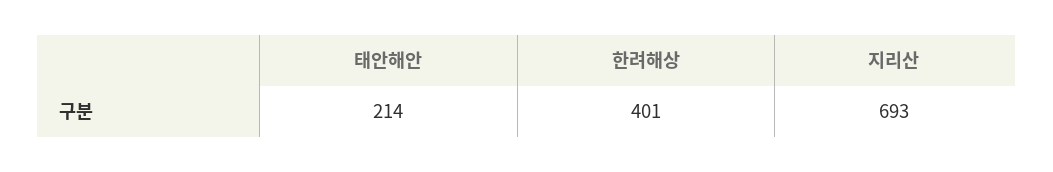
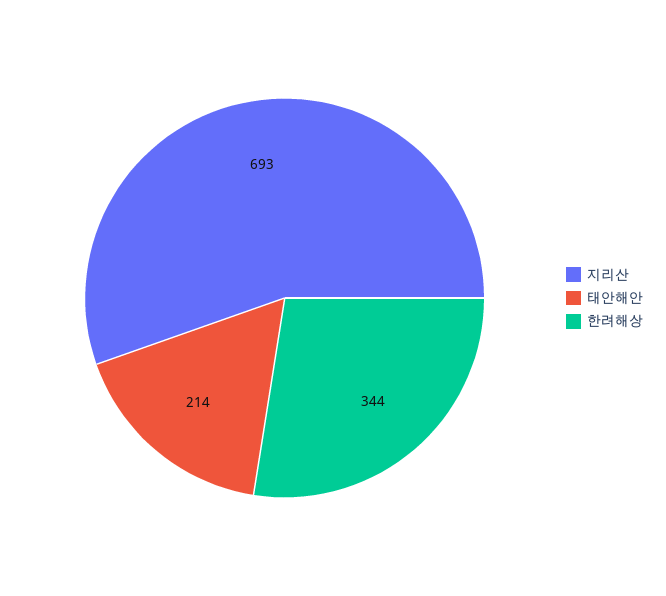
한려해상: 401 -> 344

